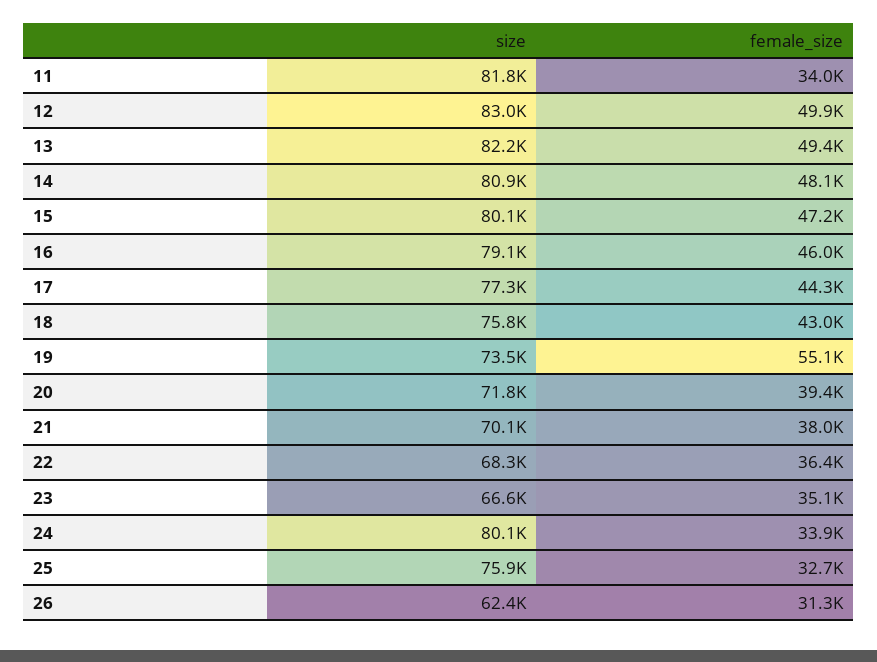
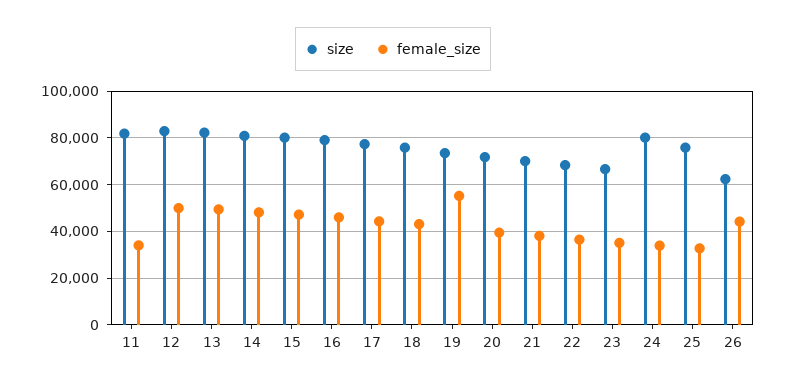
female_size, 26: 31300 -> 45000

